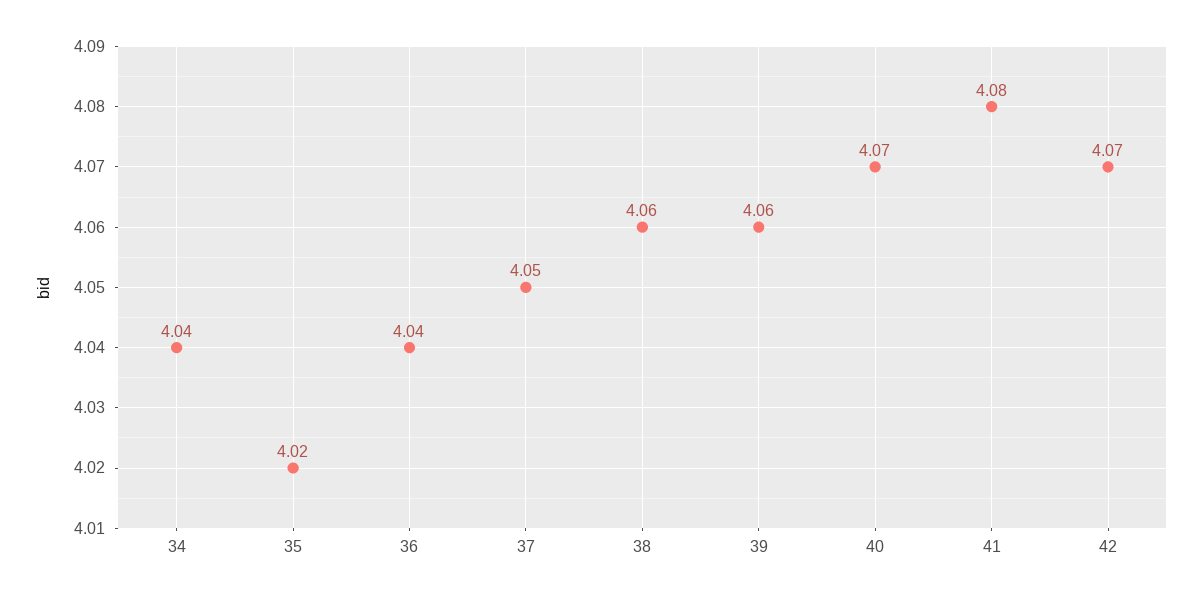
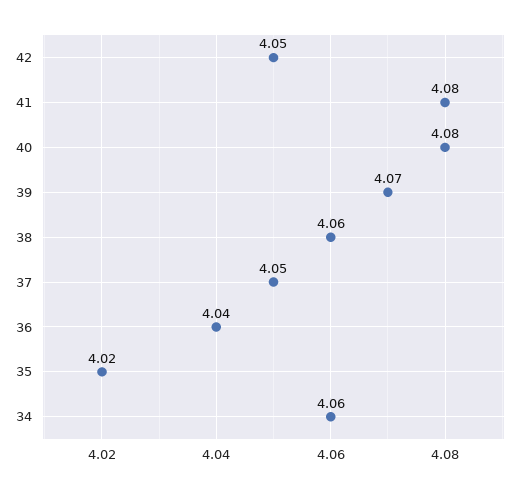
34: 4.04 -> 4.06
39: 4.06 -> 4.07
40: 4.07 -> 4.08
42: 4.07 -> 4.05

